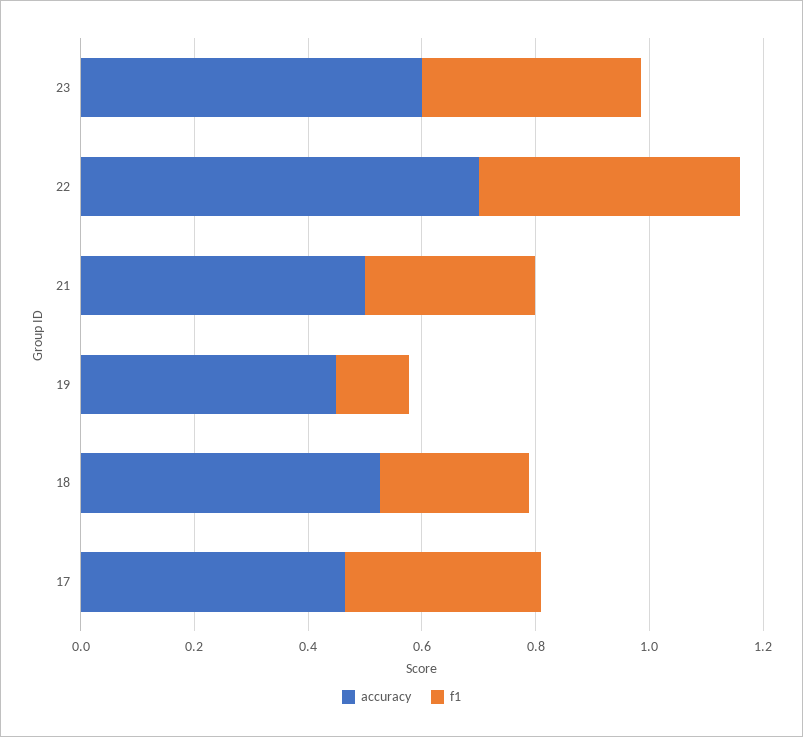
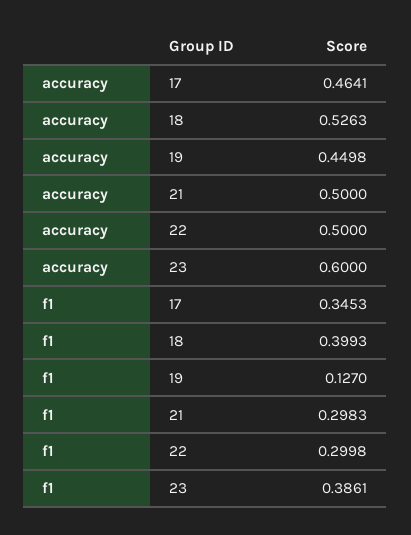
accuracy, 22: 0.7 -> 0.5
f1, 22: 0.45 -> 0.2998
f1, 18: 0.25 -> 0.3993

